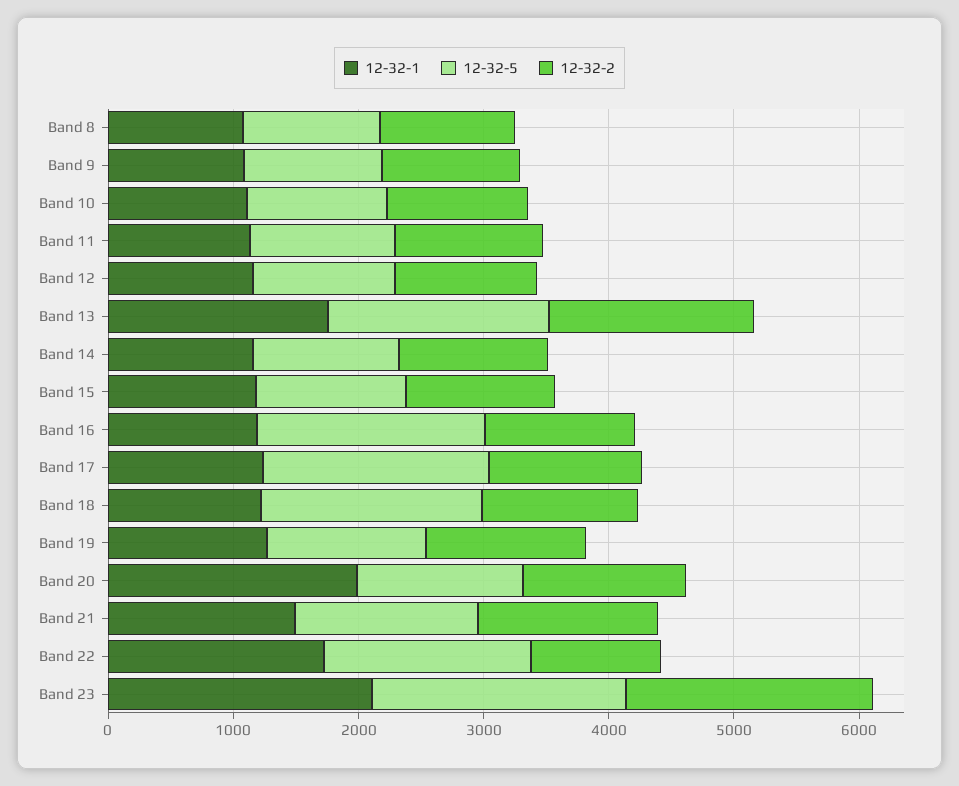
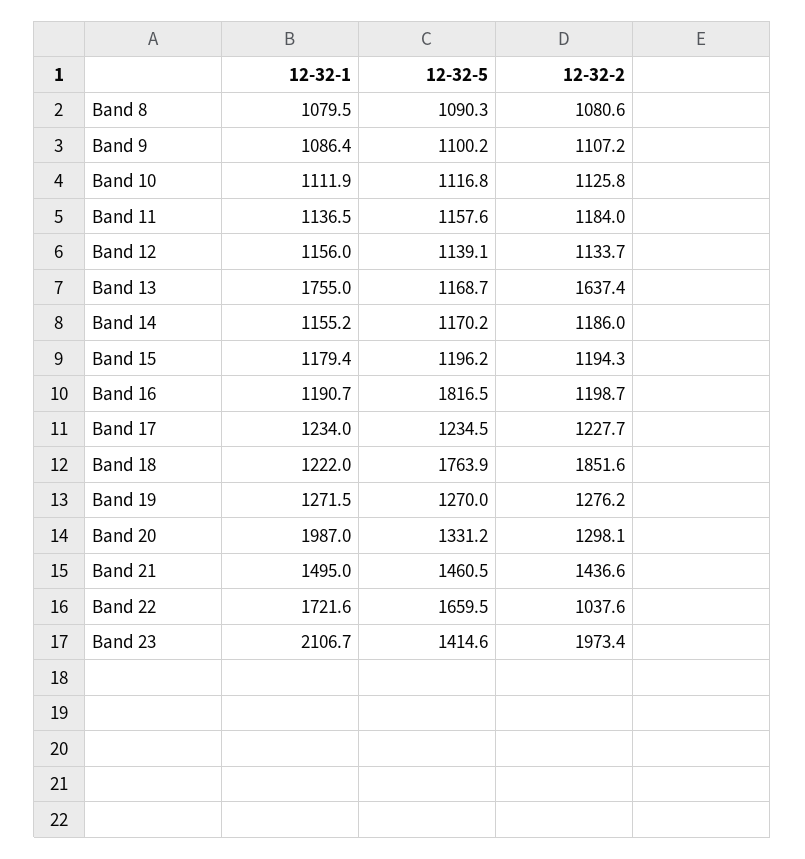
12-32-5, Band 13: 1800 -> 1168.7
12-32-5, Band 17: 1800 -> 1234.5
12-32-2, Band 18: 1200 -> 1851.6
12-32-5, Band 23: 2000 -> 1414.6

